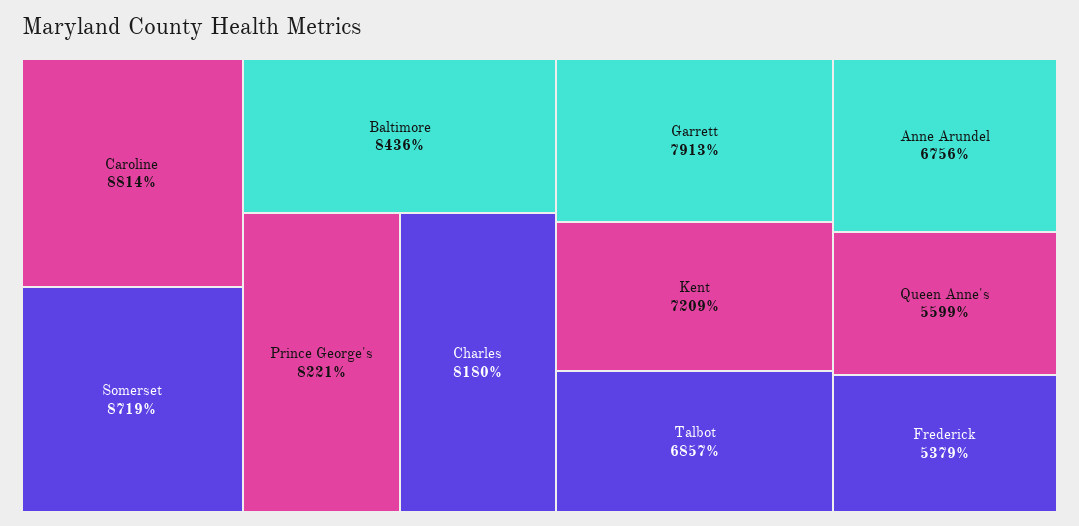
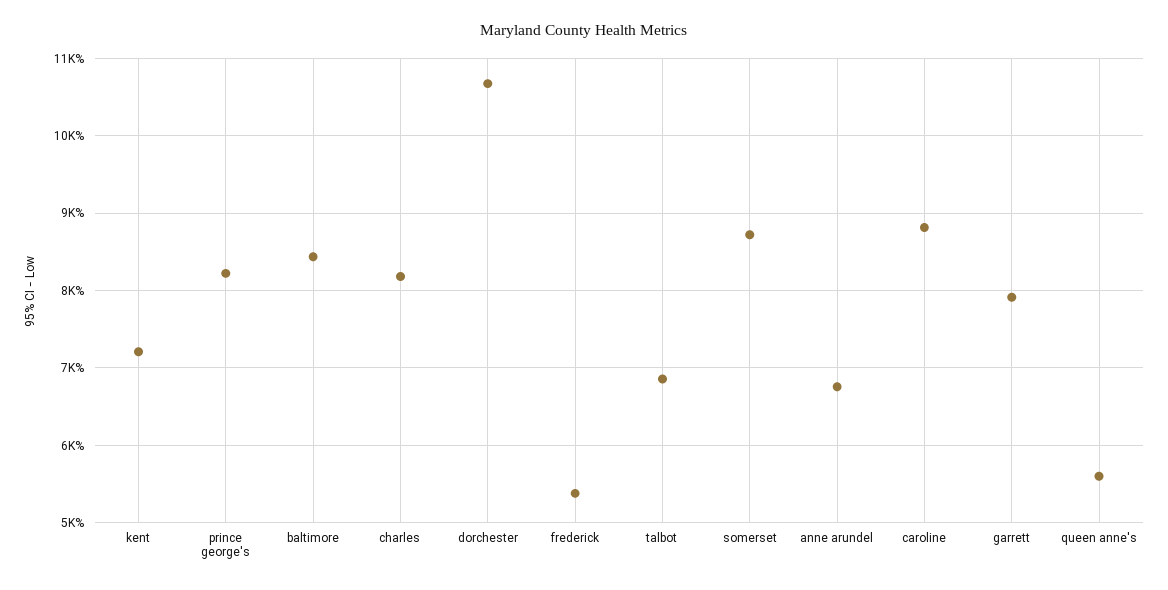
dorchester: none -> 10700

